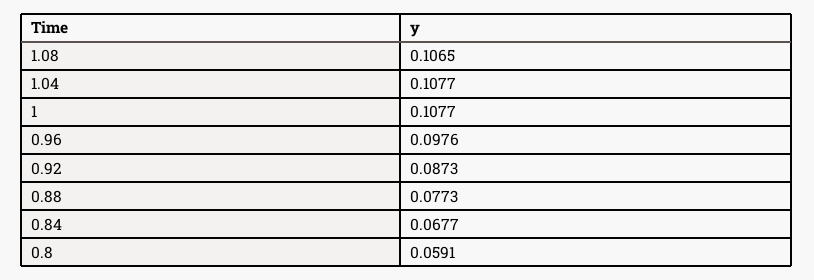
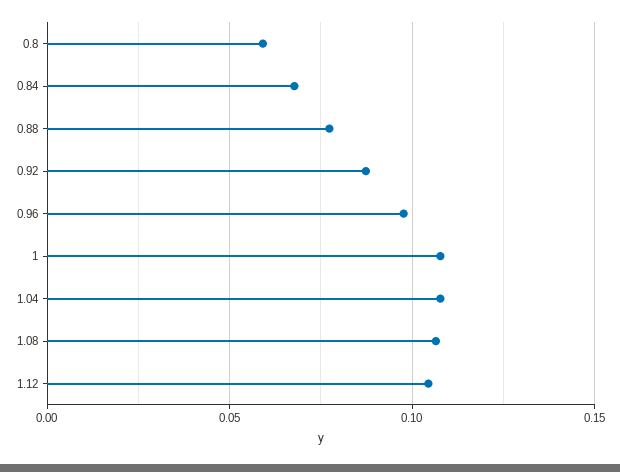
1.12: none -> 0.105

